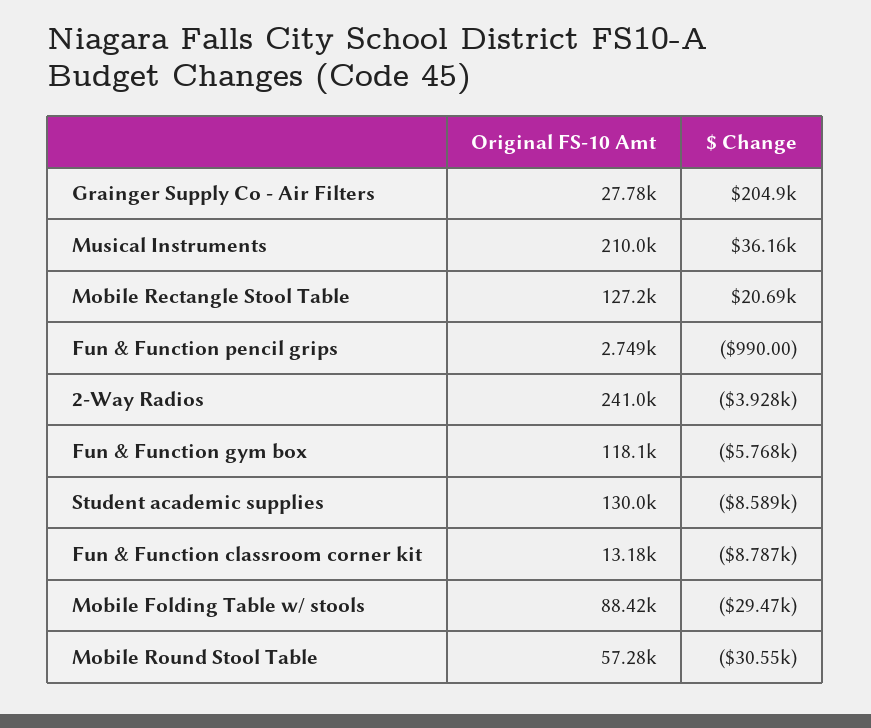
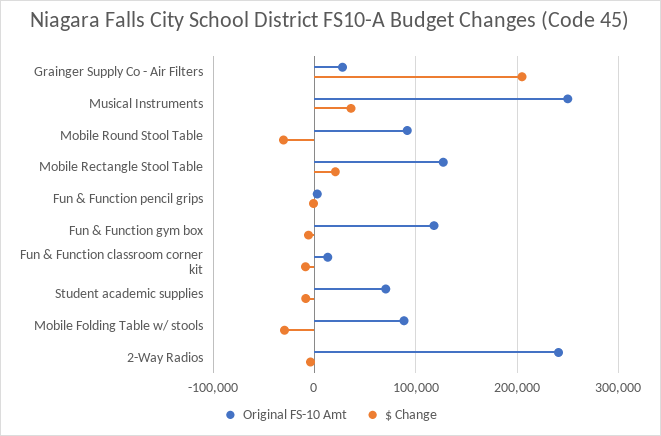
Original FS-10 Amt, Musical Instruments: 210000 -> 250000
Original FS-10 Amt, Student academic supplies: 130000 -> 70000
Original FS-10 Amt, Mobile Round Stool Table: 57280 -> 90000

